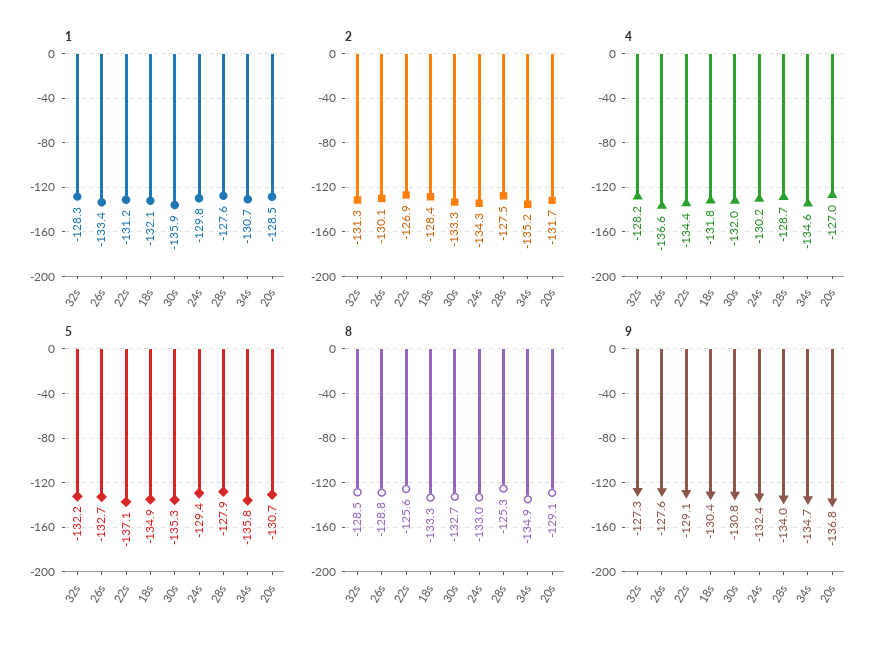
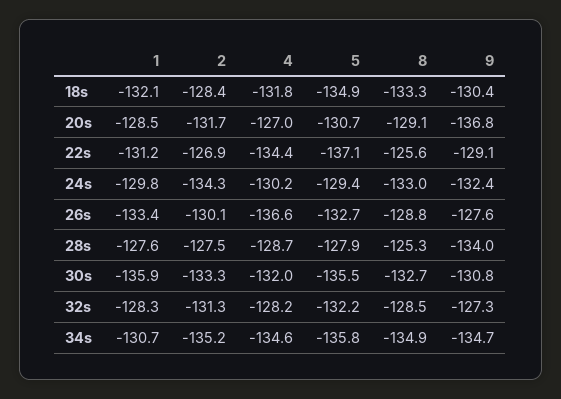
5, 30s: -135.3 -> -135.5

